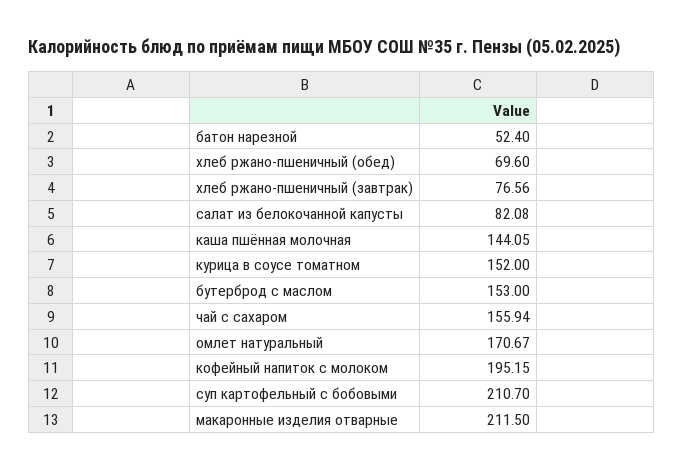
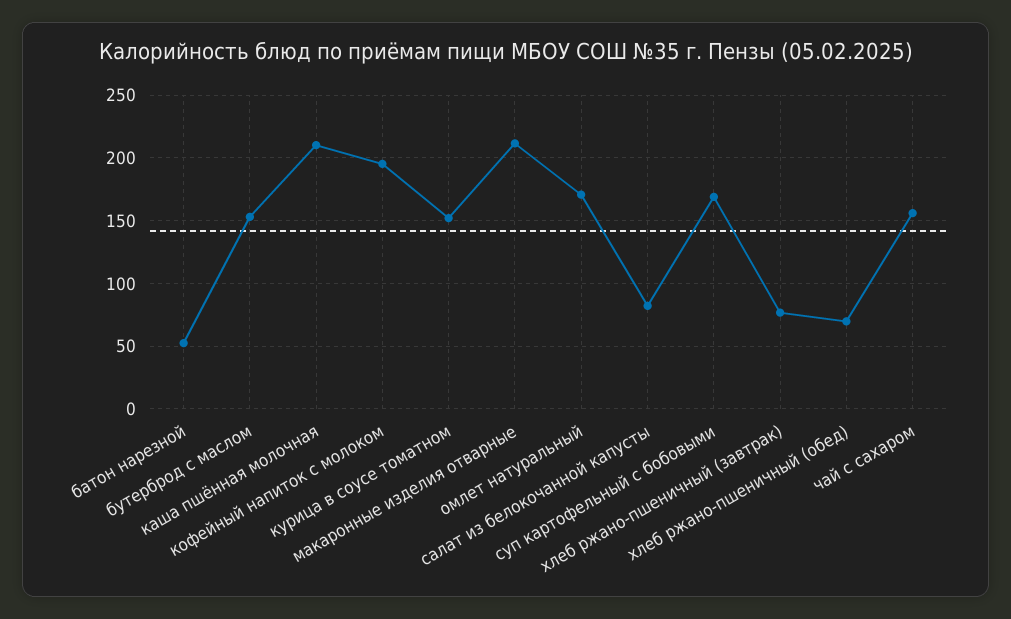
каша пшённая молочная: 144.05 -> 210
суп картофельный с бобовыми: 210.7 -> 170

